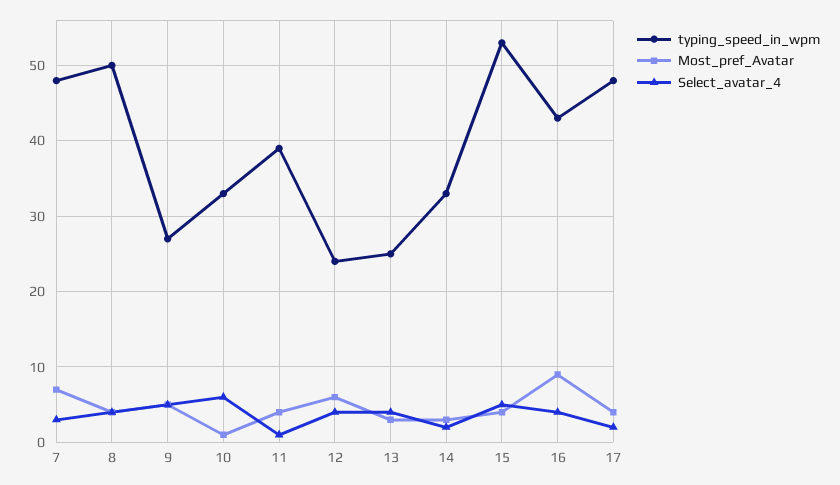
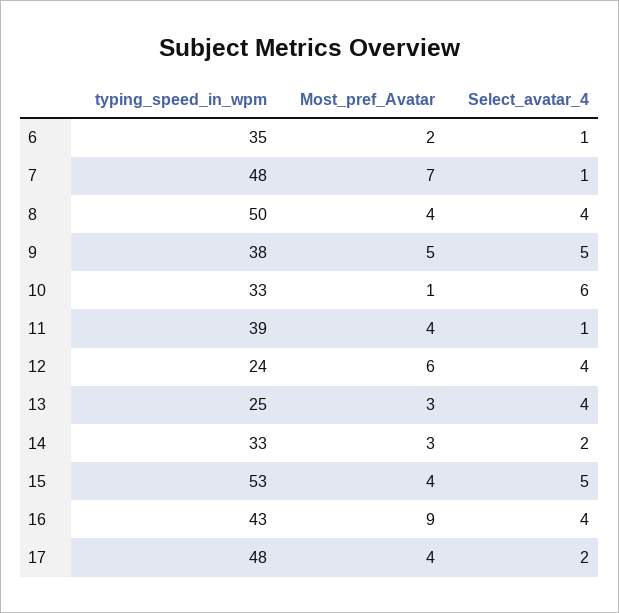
Select_avatar_4, 7: 3 -> 1
typing_speed_in_wpm, 9: 27 -> 38
typing_speed_in_wpm, 6: none -> 35
Most_pref_Avatar, 6: none -> 2
Select_avatar_4, 6: none -> 1

